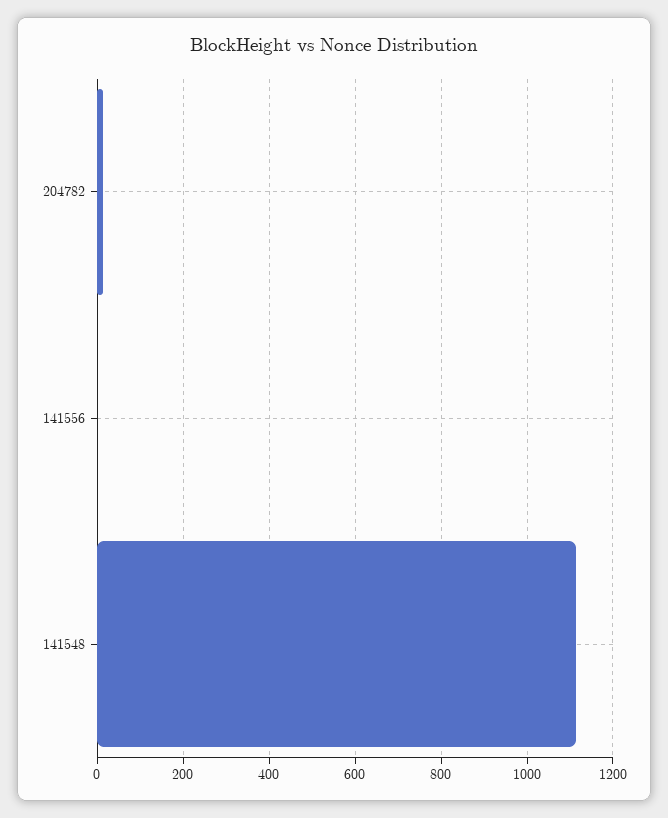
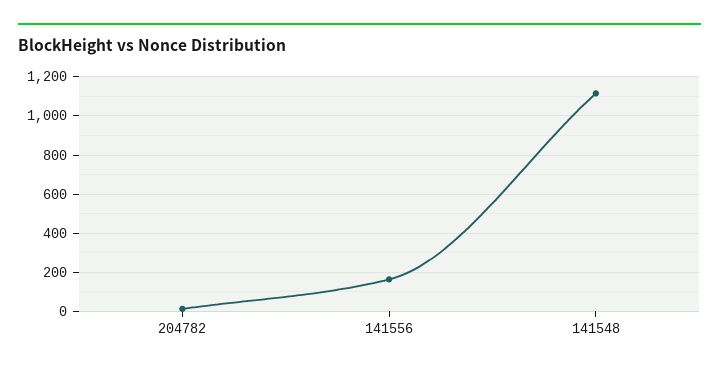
141556: 0 -> 150

